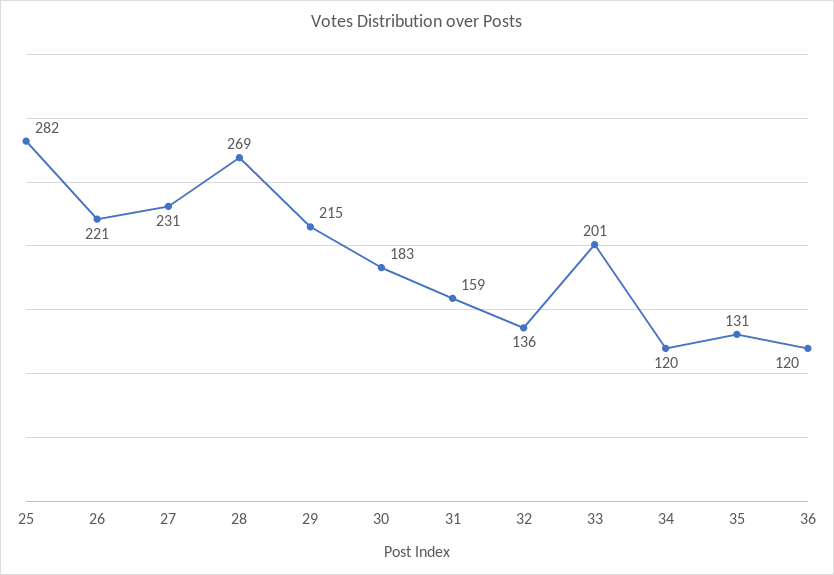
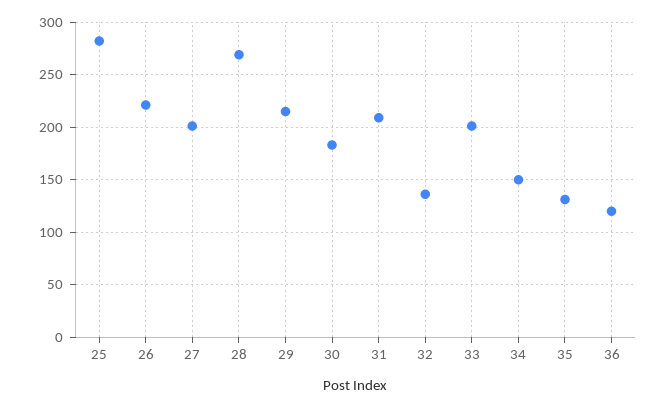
27: 231 -> 200
31: 159 -> 210
34: 120 -> 150

